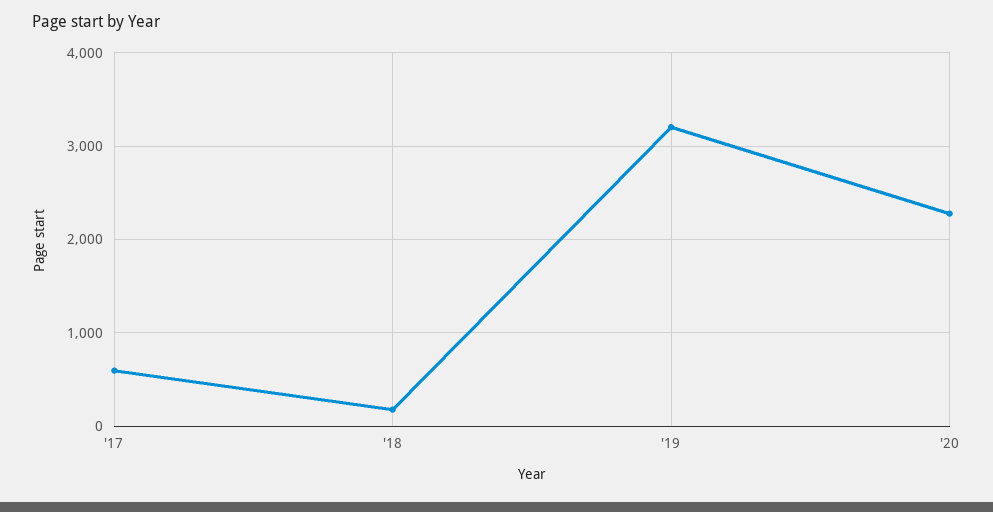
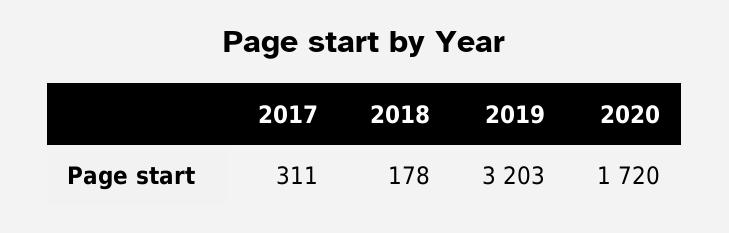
'17: 600 -> 311
'20: 2300 -> 1720

